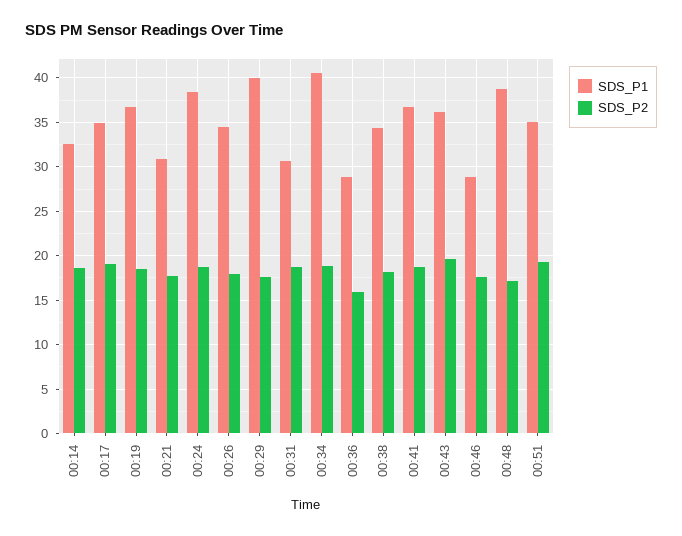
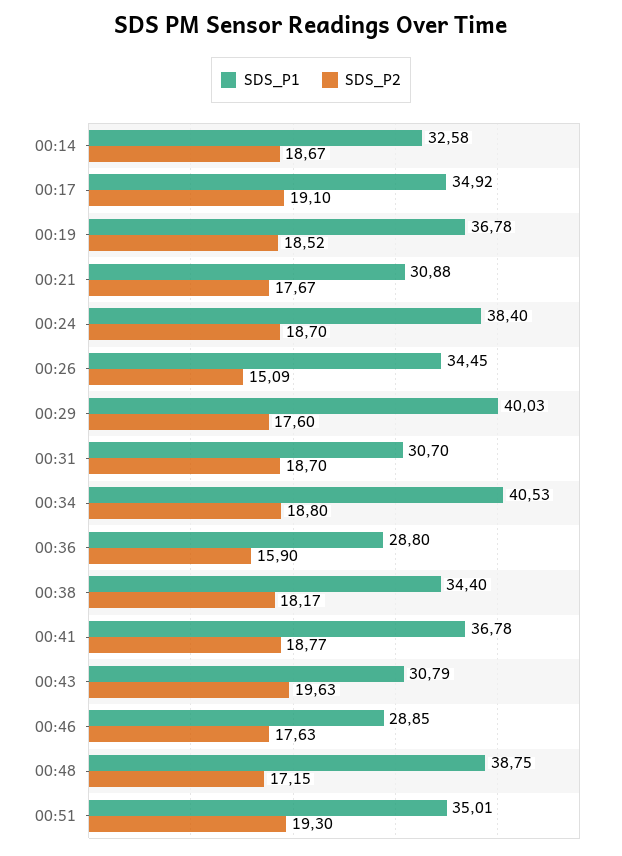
SDS_P2, 00:26: 18 -> 15.09
SDS_P1, 00:43: 36 -> 30.79

